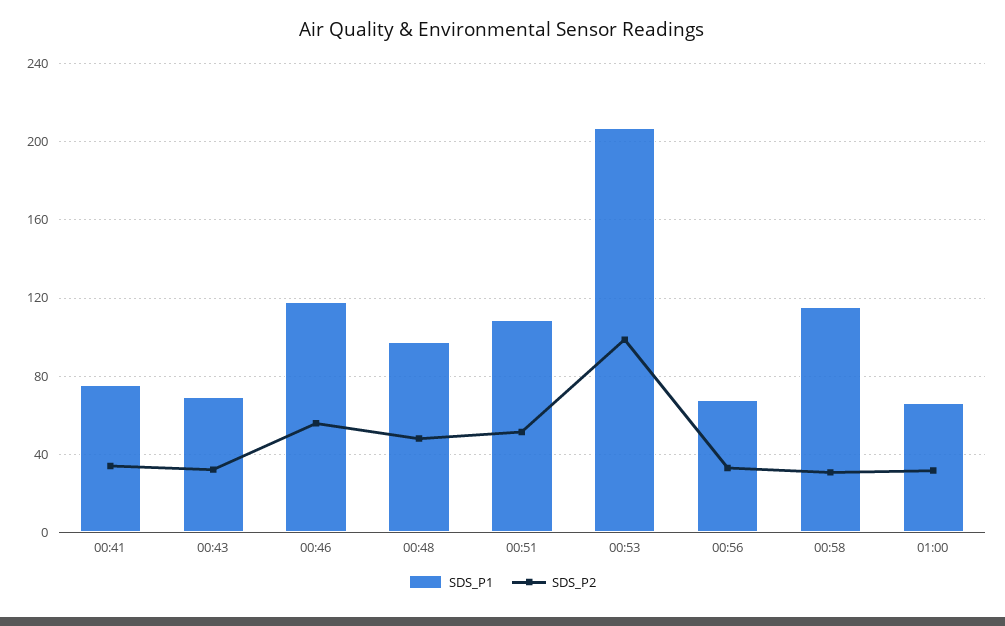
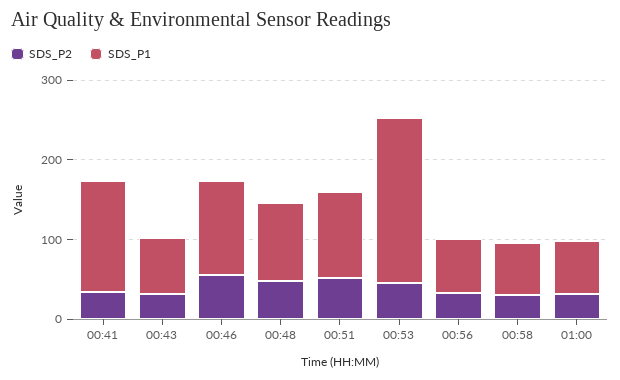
SDS_P1, 00:41: 75 -> 140
SDS_P2, 00:53: 100 -> 40
SDS_P1, 00:58: 115 -> 60

